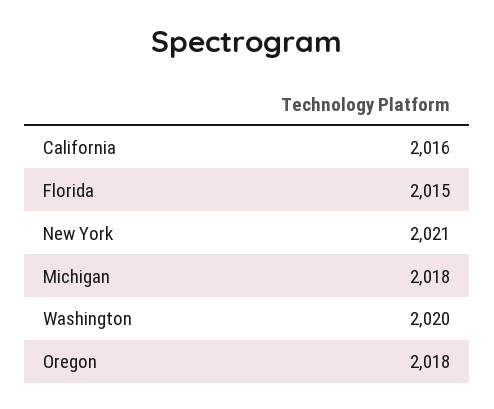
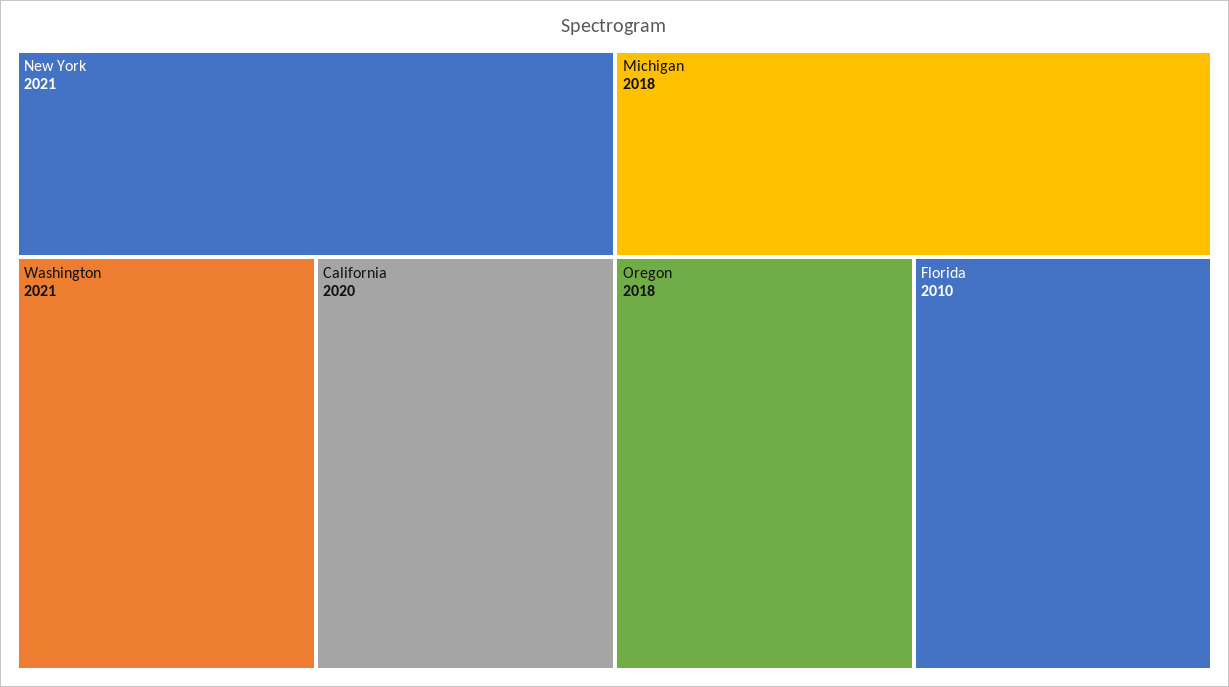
California: 2016 -> 2020
Florida: 2015 -> 2010
Washington: 2020 -> 2021

